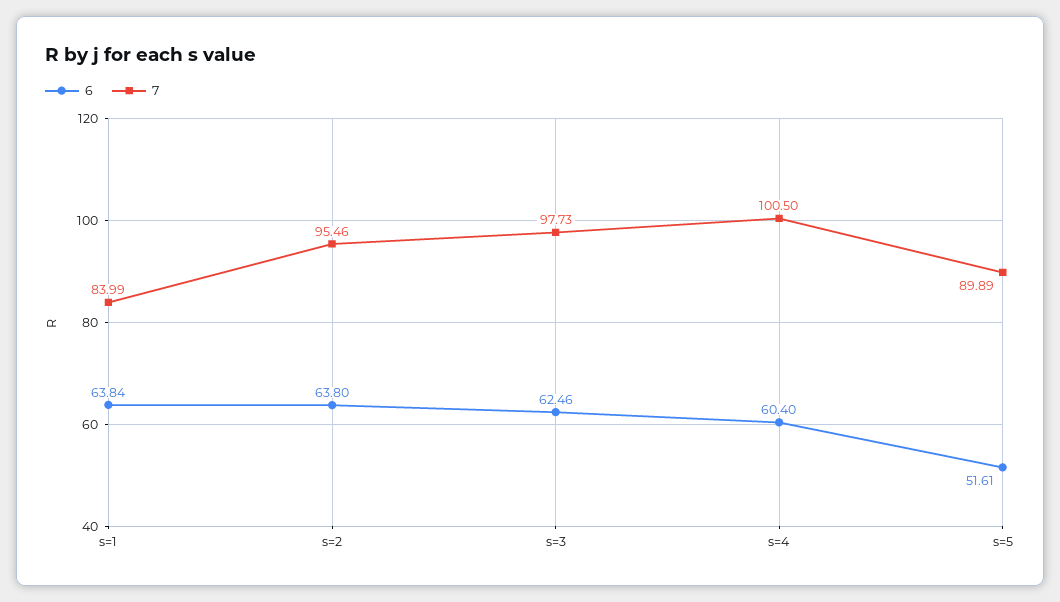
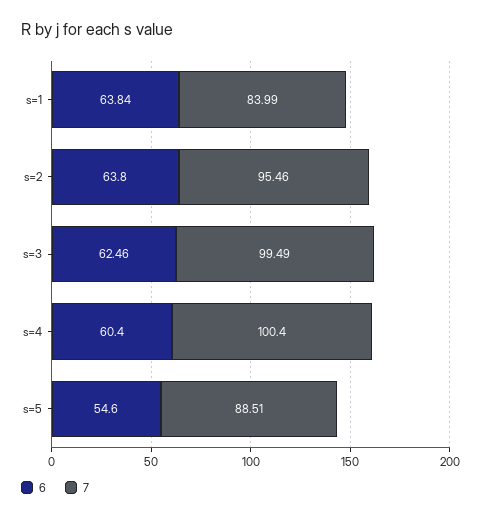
7, s=3: 97.73 -> 99.49
7, s=4: 100.5 -> 100.4
6, s=5: 51.61 -> 54.6
7, s=5: 89.89 -> 88.51

